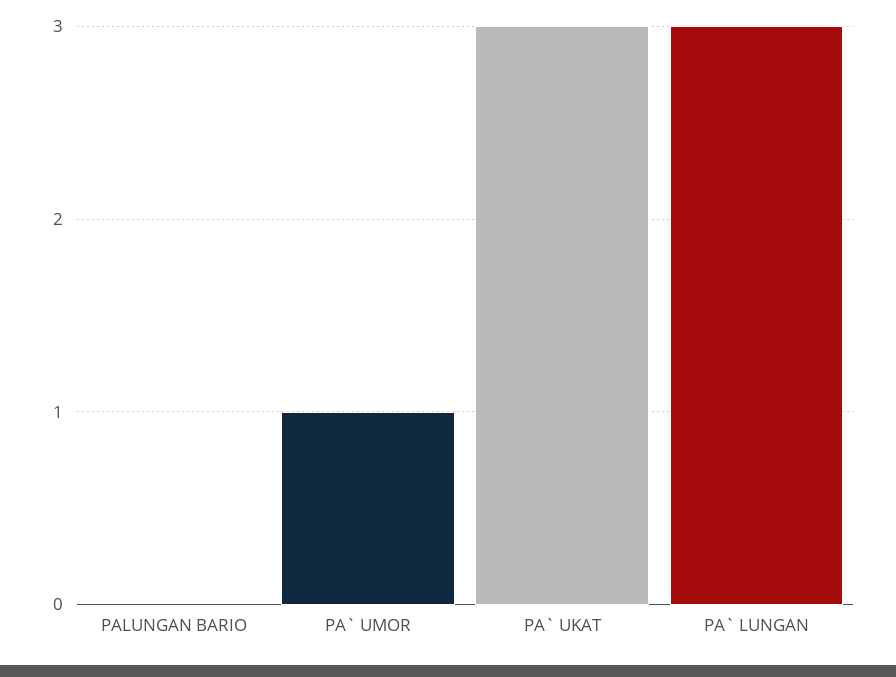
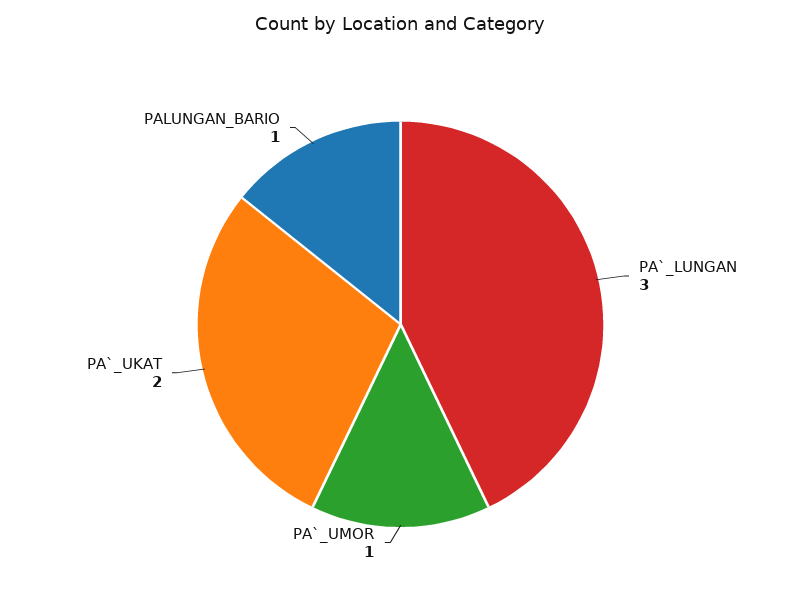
PALUNGAN BARIO: 0 -> 1
PA` UKAT: 3 -> 2

